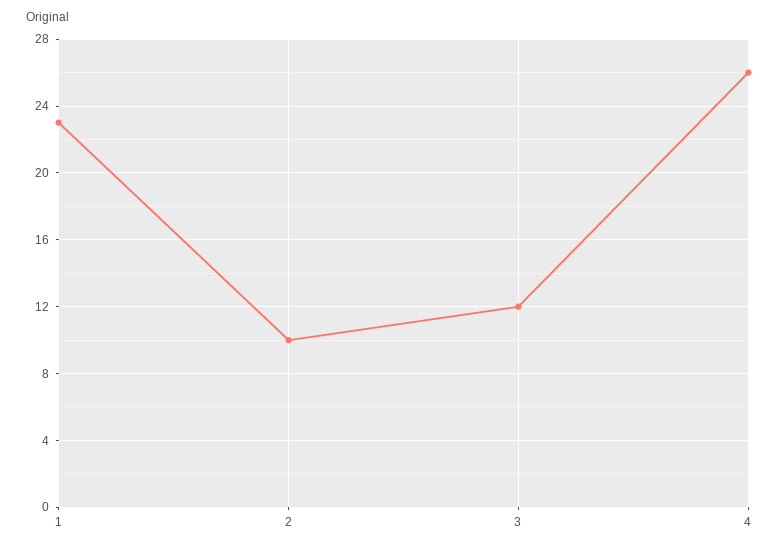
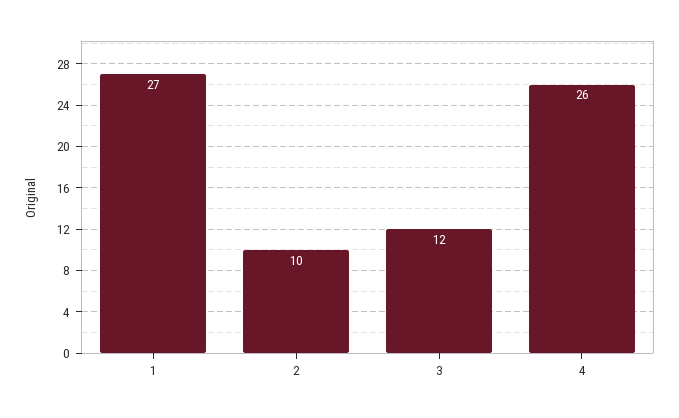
1: 23 -> 27

